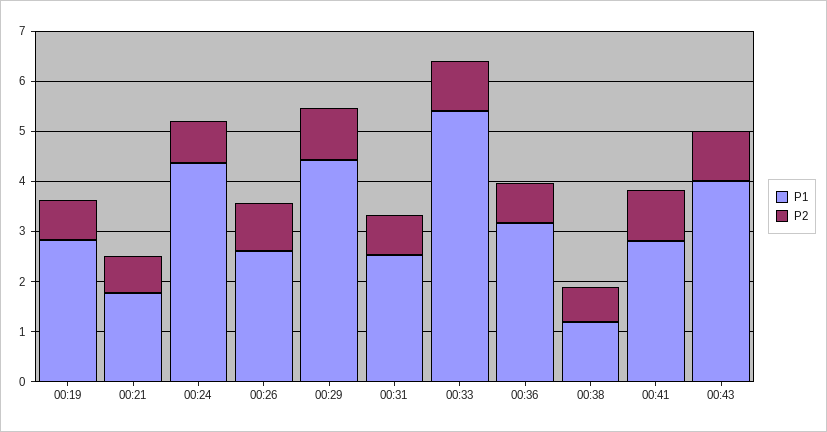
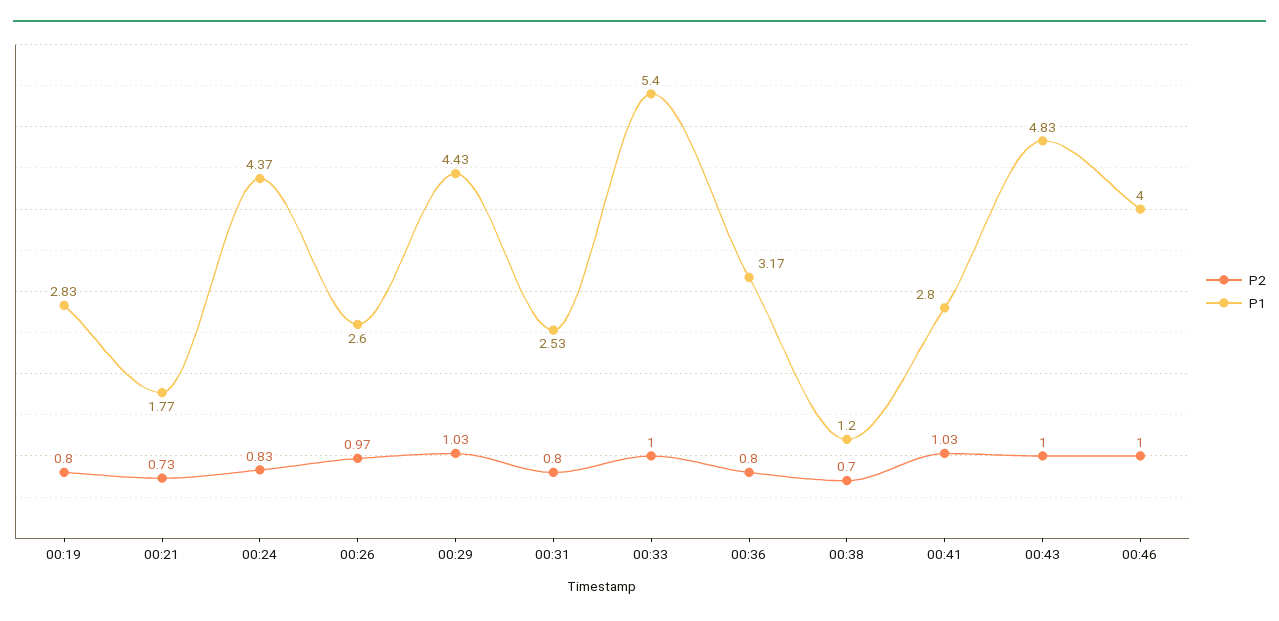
P1, 00:43: 4 -> 4.83
P2, 00:46: none -> 1
P1, 00:46: none -> 4

